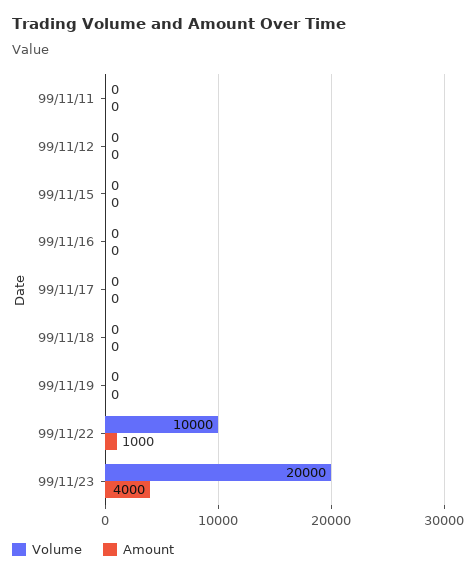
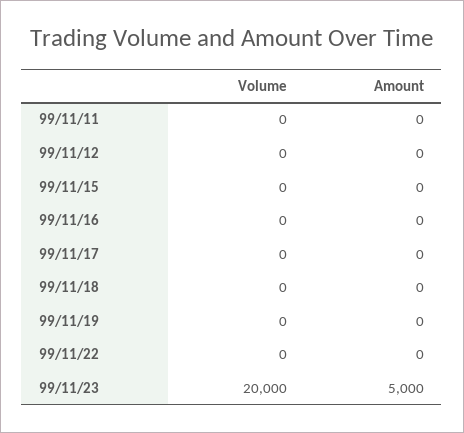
Volume, 99/11/22: 10000 -> 0
Amount, 99/11/22: 1000 -> 0
Amount, 99/11/23: 4000 -> 5000

